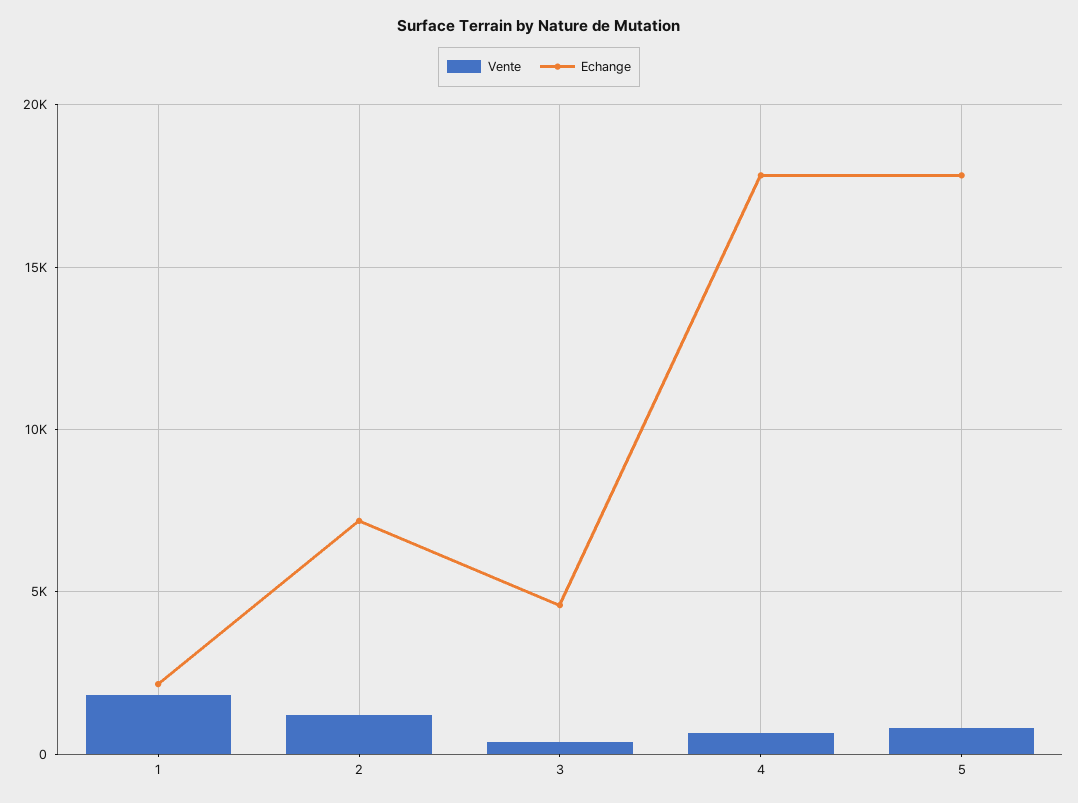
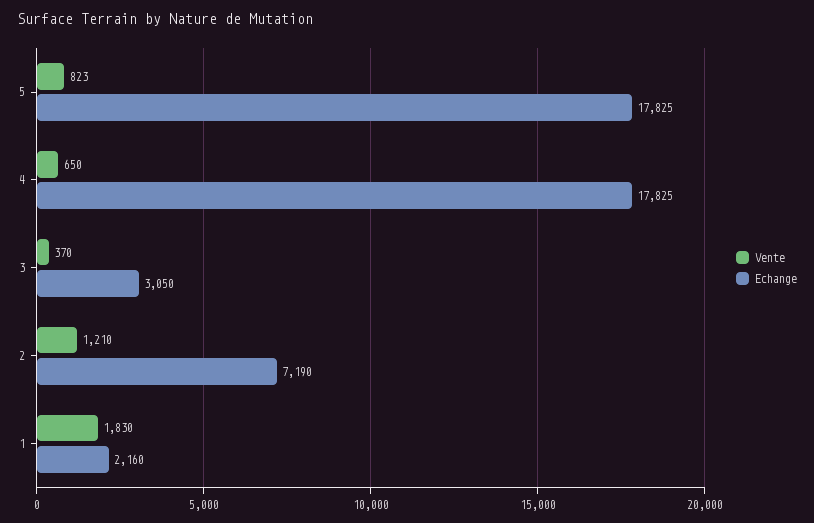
Echange, 3: 4500 -> 3050

